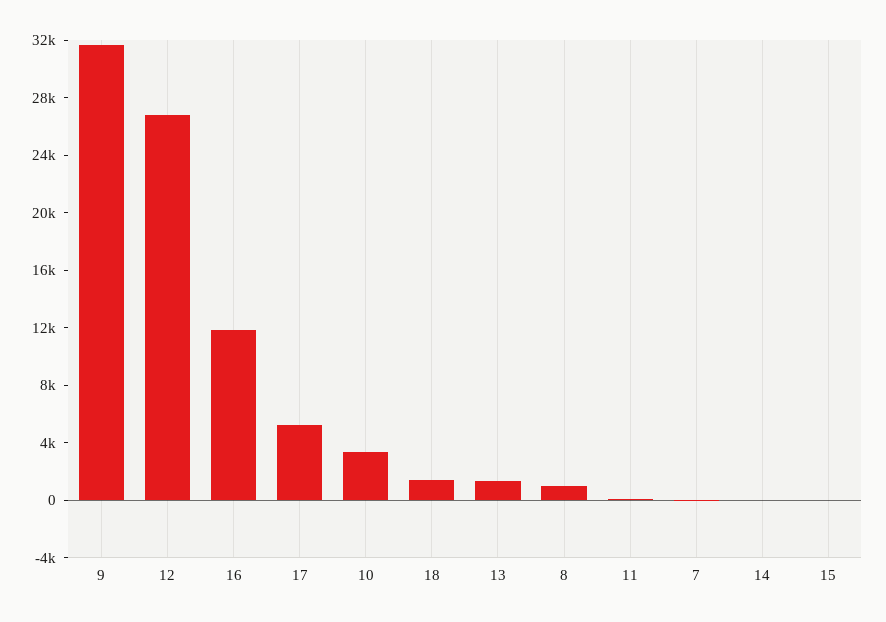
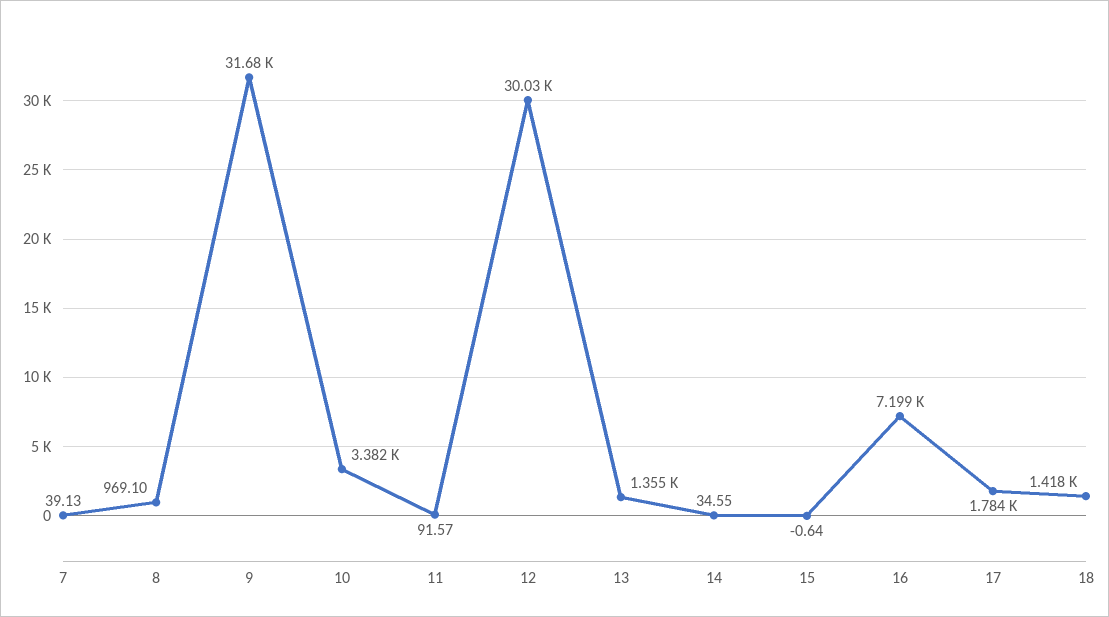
12: 27000 -> 30030
16: 12000 -> 7199
17: 5000 -> 1784

